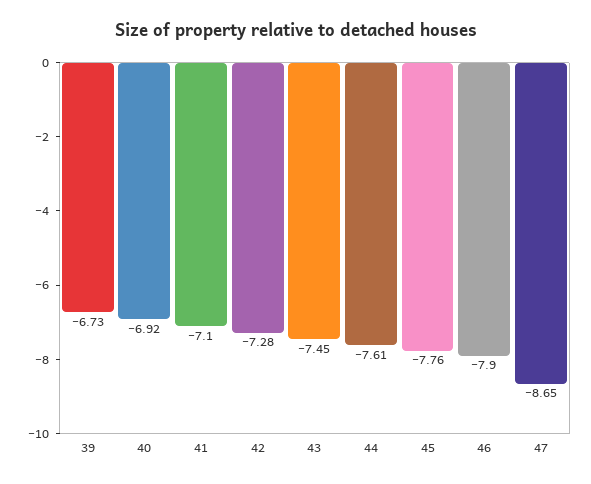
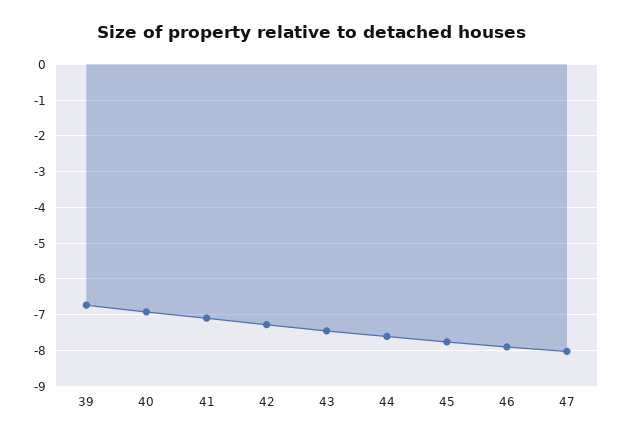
47: -8.65 -> -8

